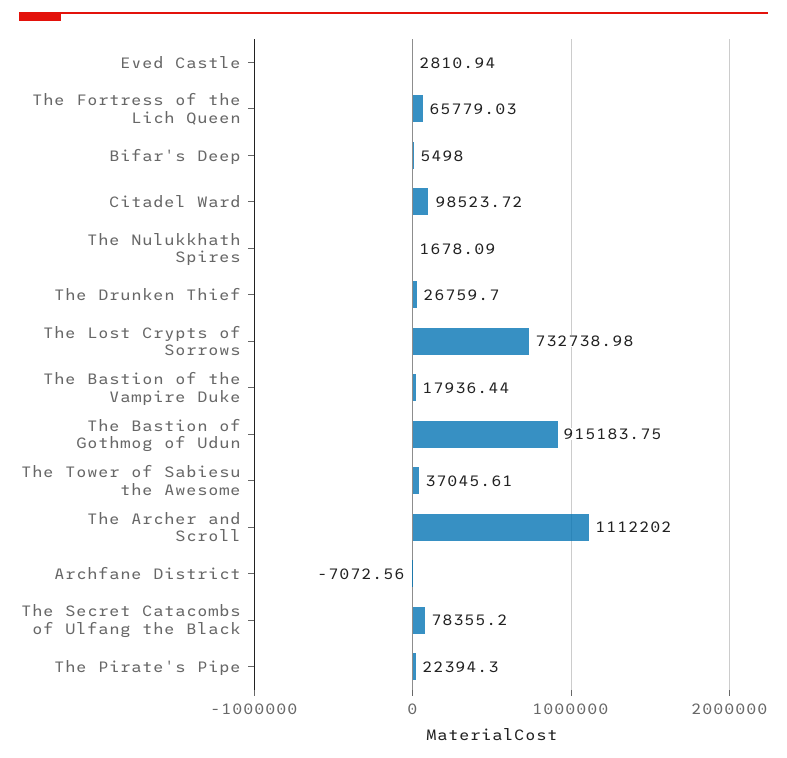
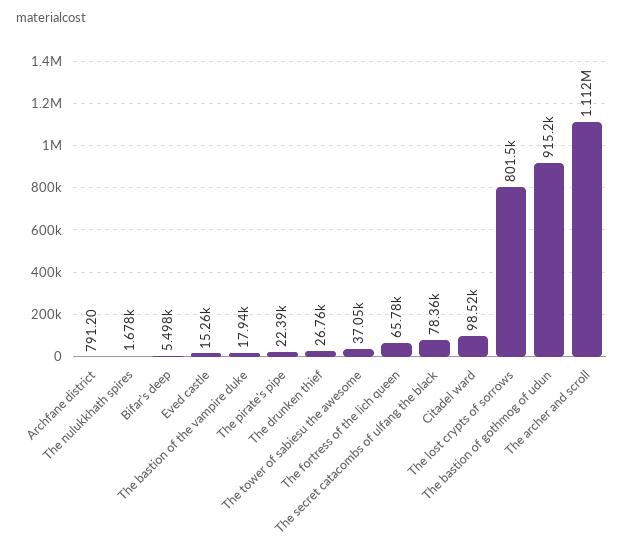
Eved Castle: 2810.94 -> 15260
The Lost Crypts of Sorrows: 732738.98 -> 801500
Archfane District: -7072.56 -> 791.2

